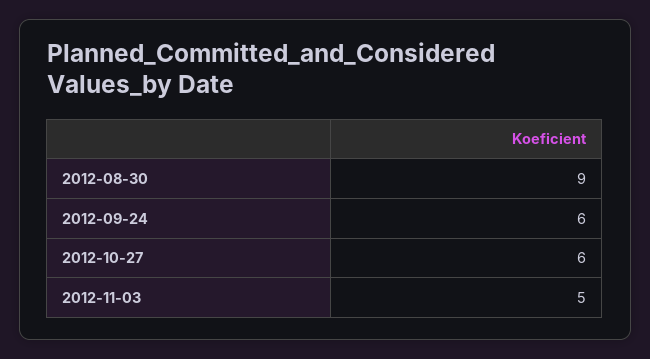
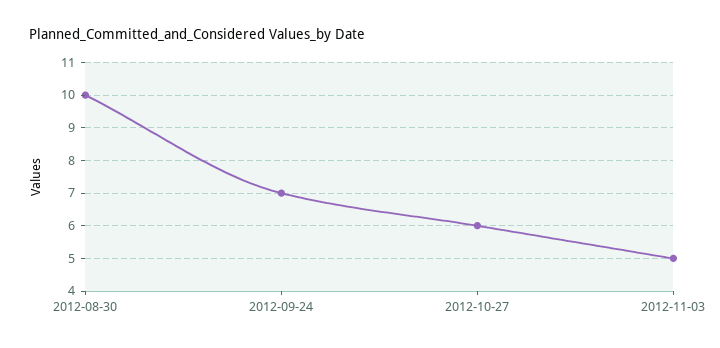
2012-08-30: 9 -> 10
2012-09-24: 6 -> 7

